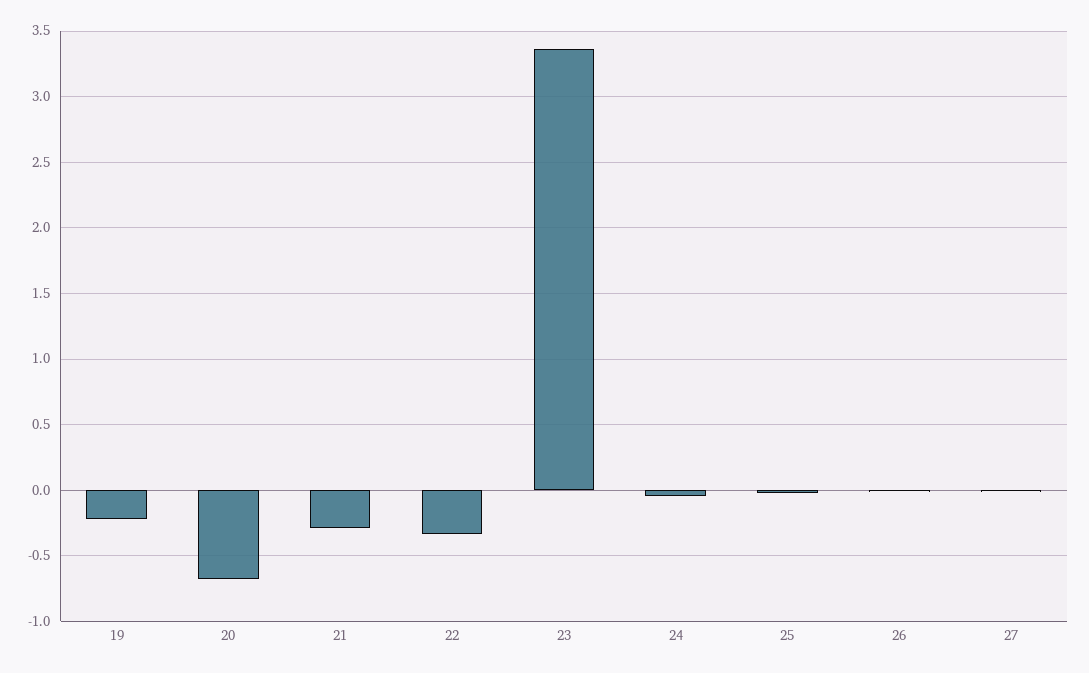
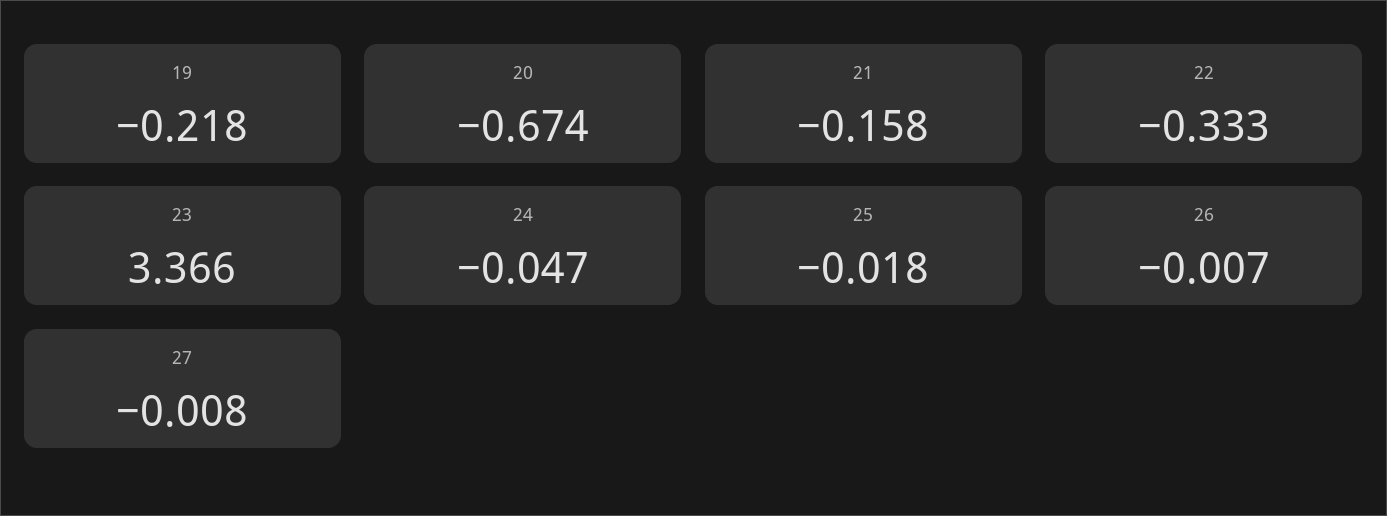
21: -0.3 -> -0.158

